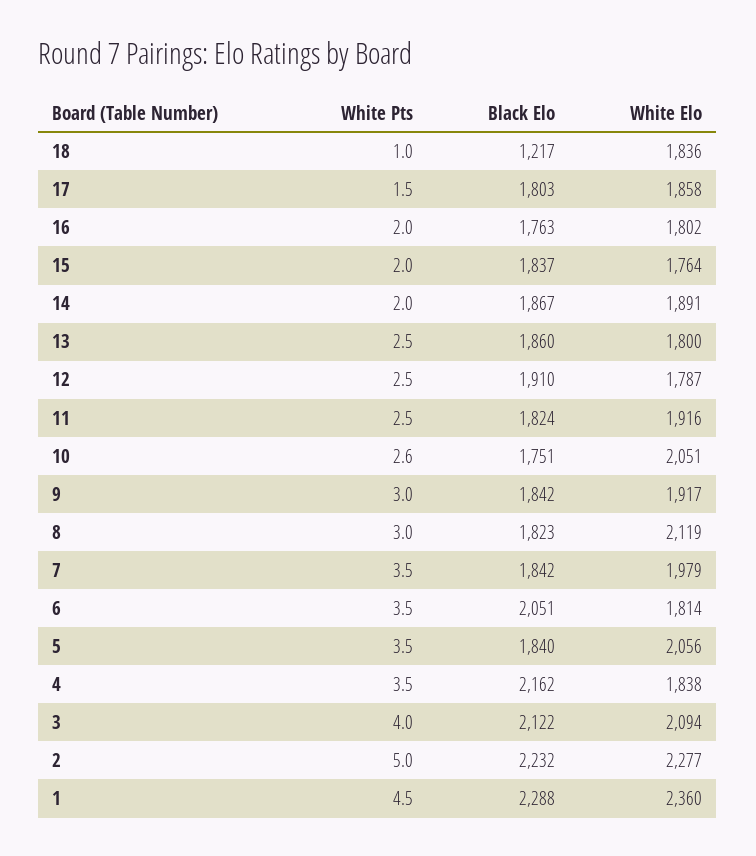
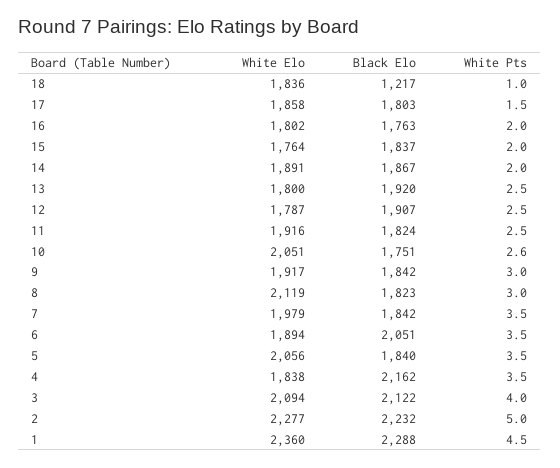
Black Elo, 13: 1860 -> 1920
Black Elo, 12: 1910 -> 1907
White Elo, 6: 1814 -> 1894

